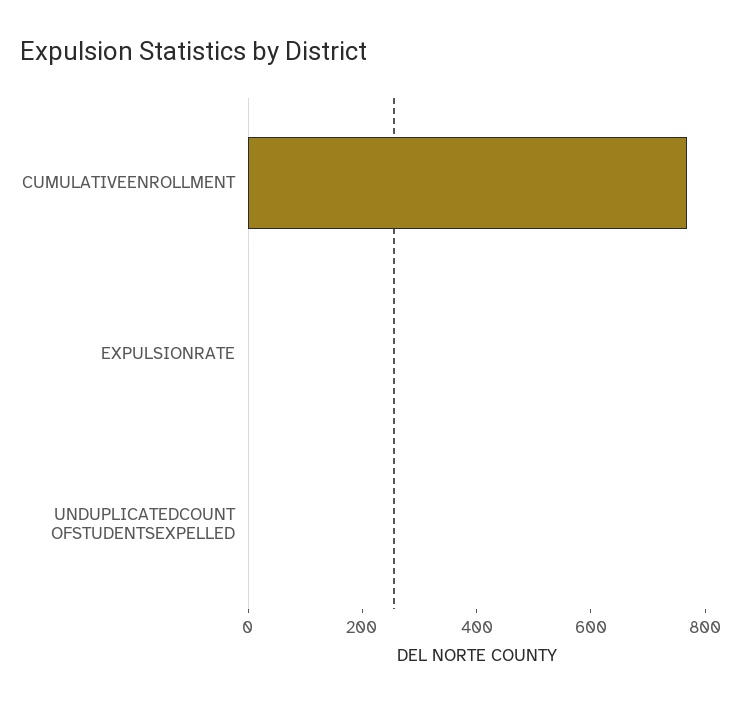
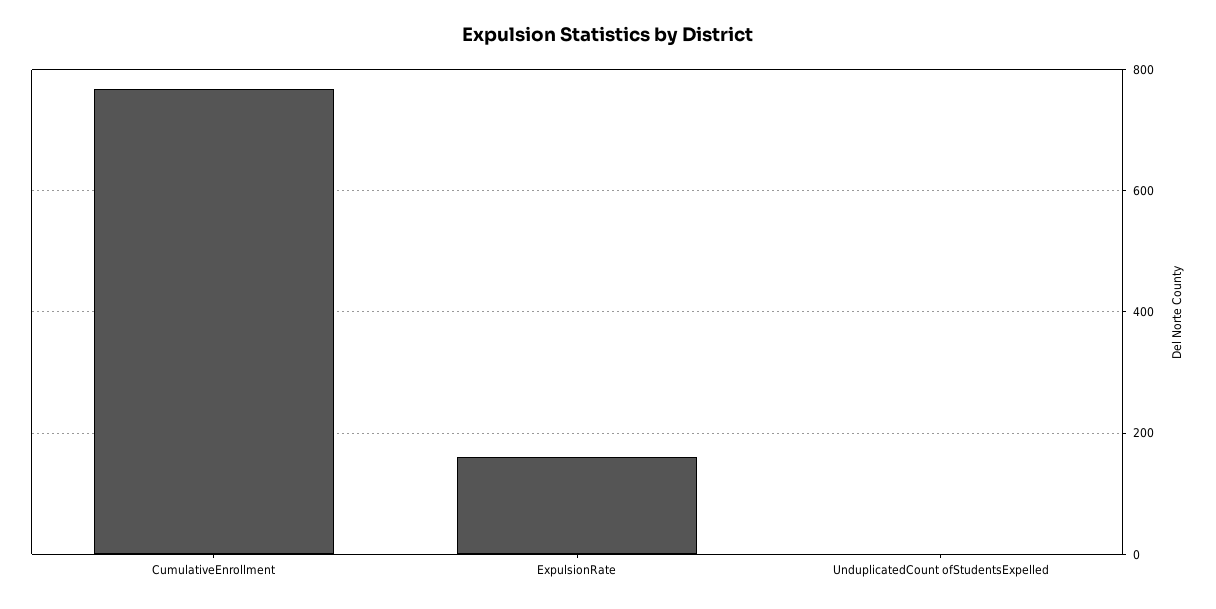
EXPULSIONRATE: 0 -> 160

